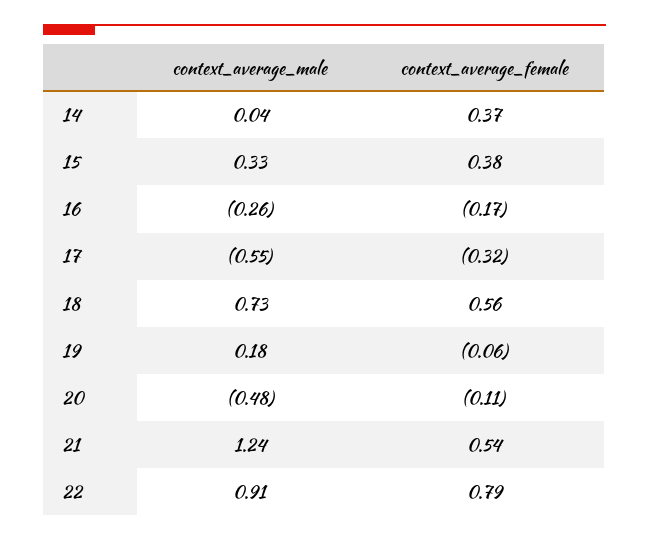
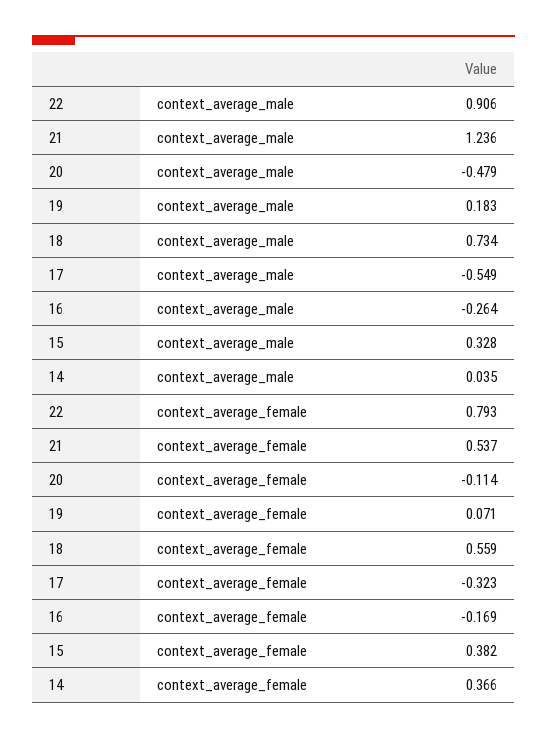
context_average_female, 19: -0.06 -> 0.071

